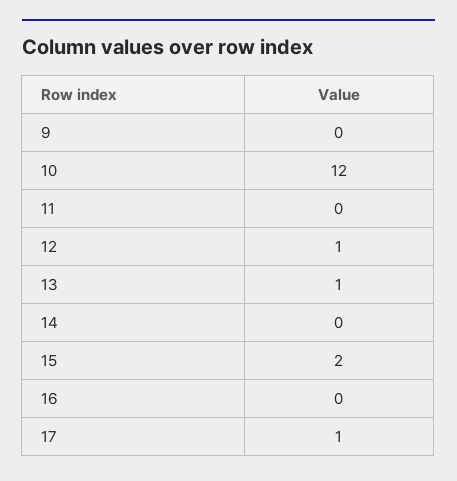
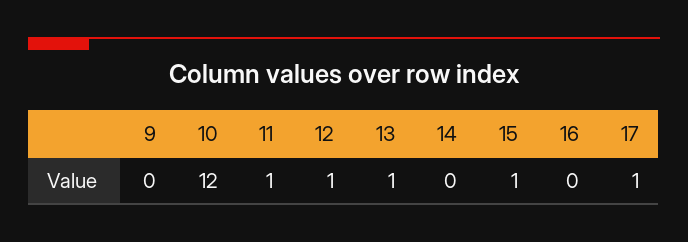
11: 0 -> 1
15: 2 -> 1

